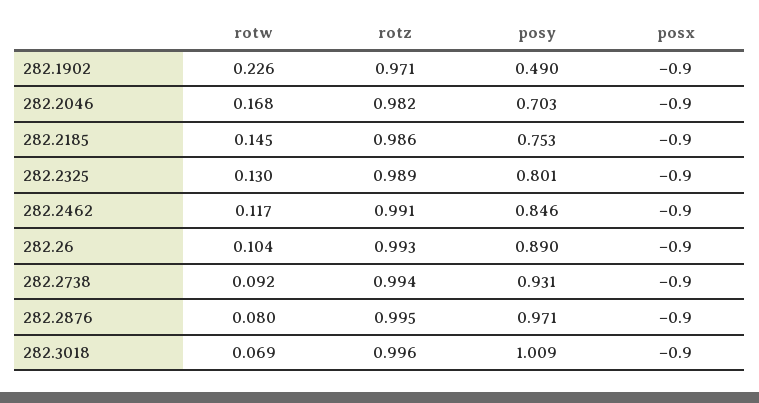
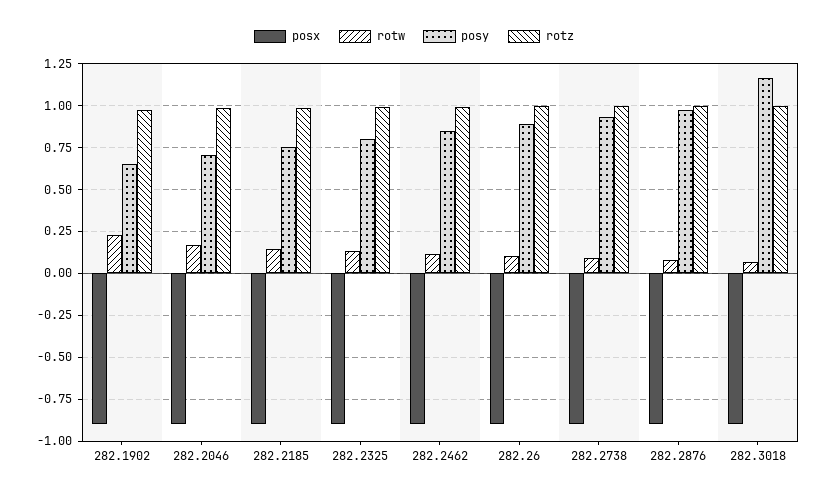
posy, 282.1902: 0.49 -> 0.65
posy, 282.3018: 1.009 -> 1.15

